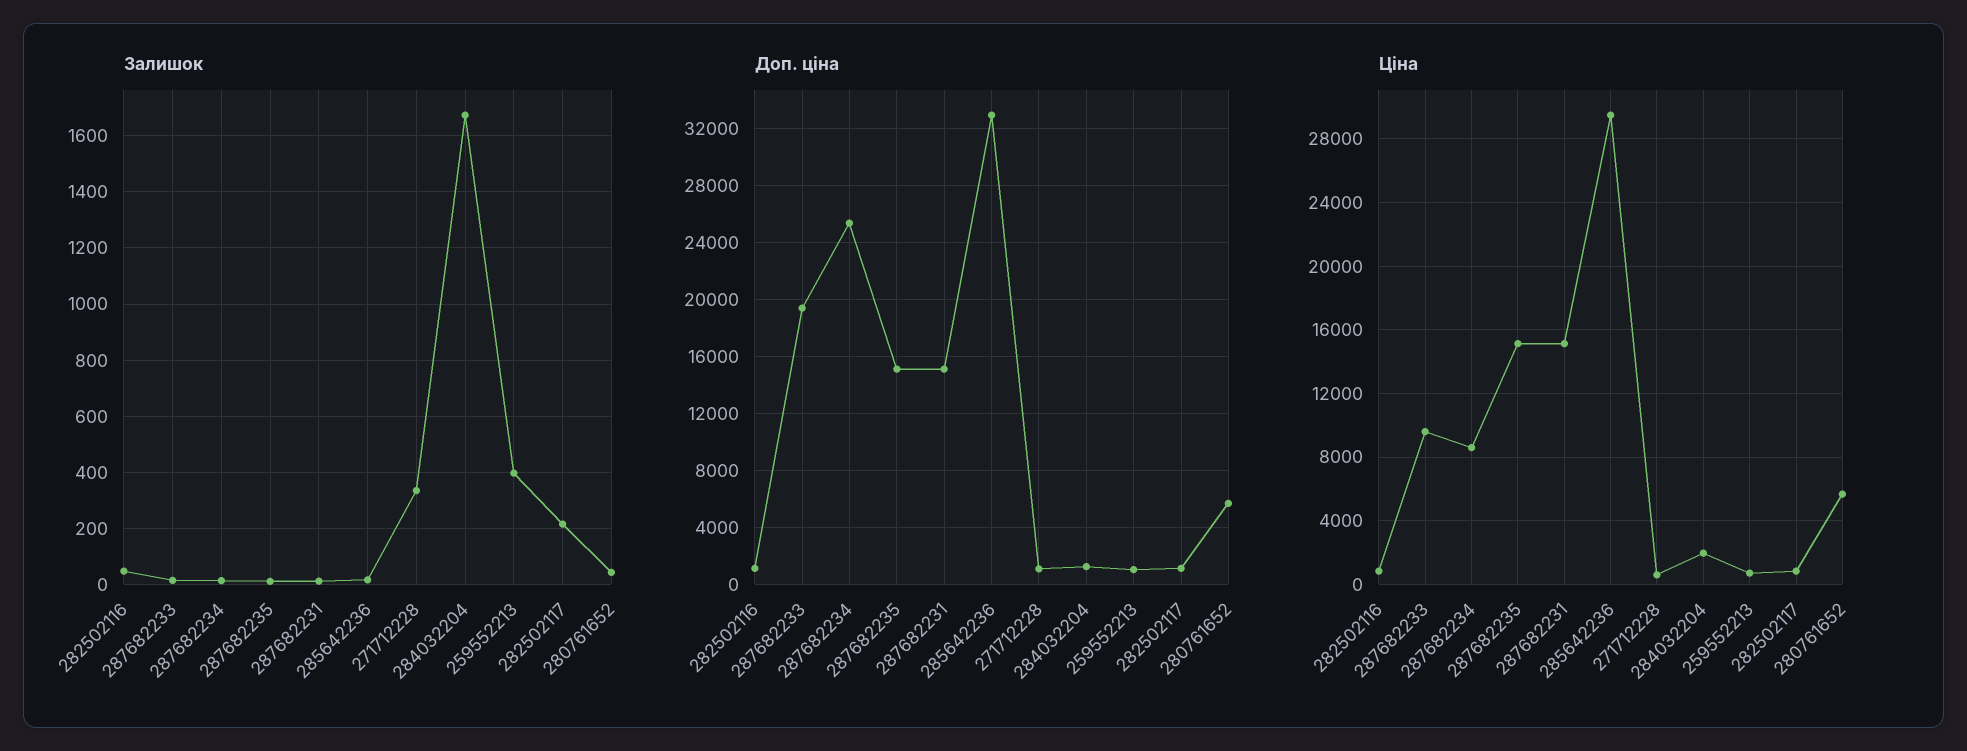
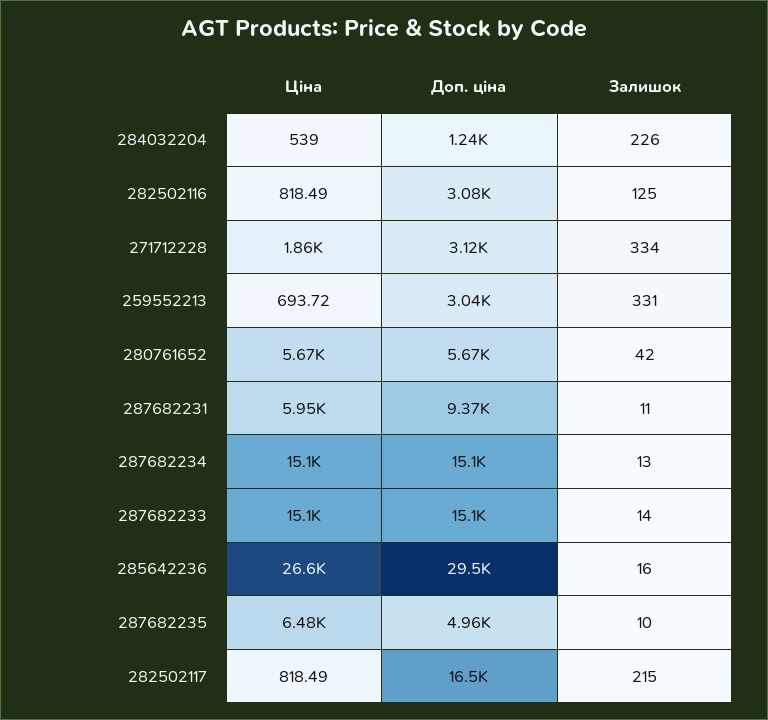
Залишок, 282502116: 50 -> 125
Залишок, 284032204: 1675 -> 226
Залишок, 259552213: 400 -> 331
Доп. ціна, 282502116: 1000 -> 3080
Доп. ціна, 287682233: 19500 -> 15100
Доп. ціна, 287682234: 25500 -> 15100
Доп. ціна, 287682235: 15000 -> 4960
Доп. ціна, 287682231: 15000 -> 9370
Доп. ціна, 285642236: 33000 -> 29500
Доп. ціна, 271712228: 1000 -> 3120
Доп. ціна, 259552213: 1000 -> 3040
Доп. ціна, 282502117: 1000 -> 16500
Ціна, 287682233: 9500 -> 15100
Ціна, 287682234: 8500 -> 15100
Ціна, 287682235: 15000 -> 6480
Ціна, 287682231: 15000 -> 5950
Ціна, 285642236: 29500 -> 26600
Ціна, 271712228: 500 -> 1860
Ціна, 284032204: 2000 -> 539

